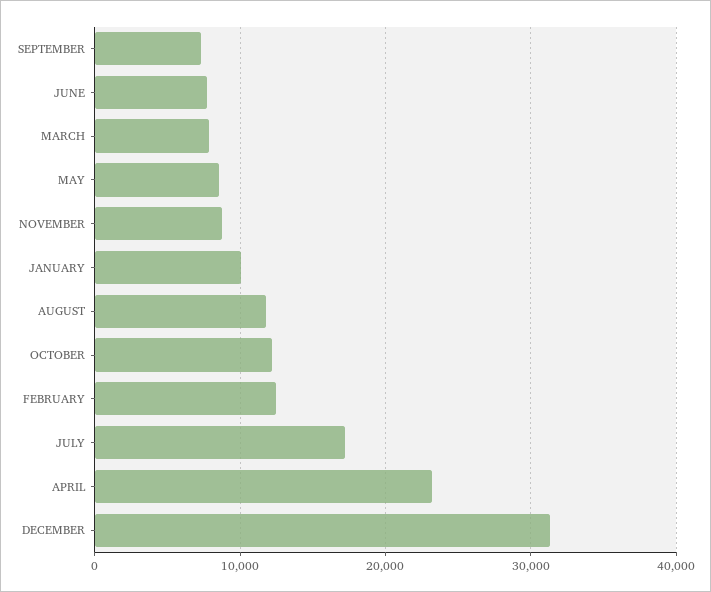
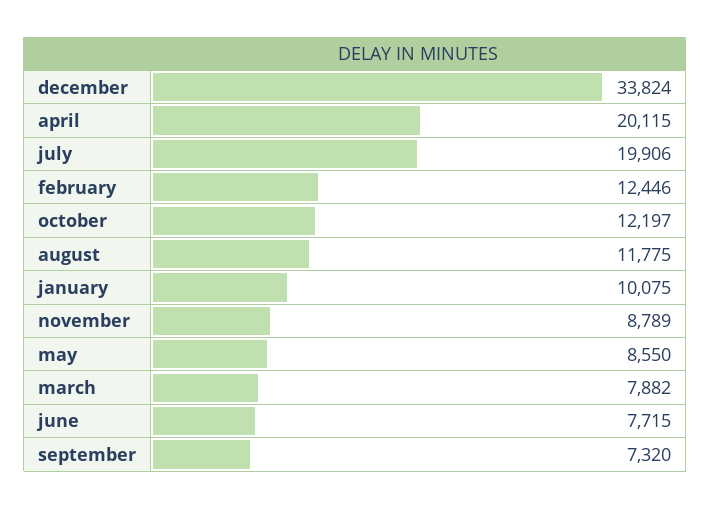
JULY: 17000 -> 19906
APRIL: 23000 -> 20115
DECEMBER: 31000 -> 33824

